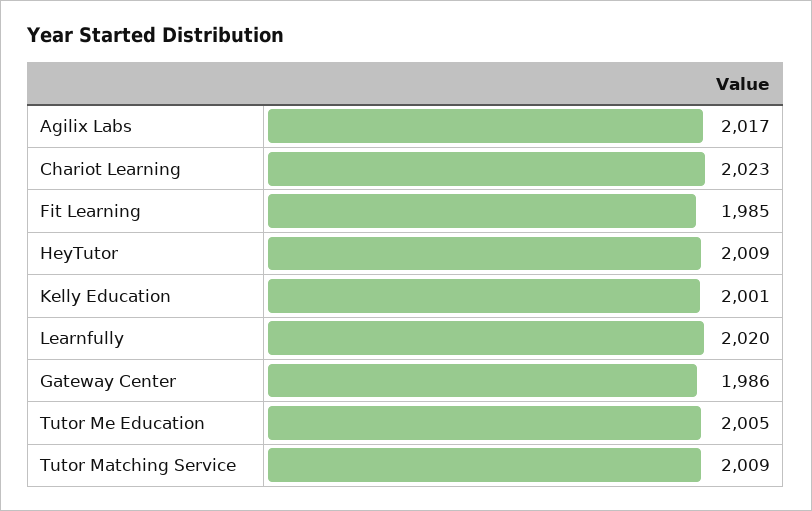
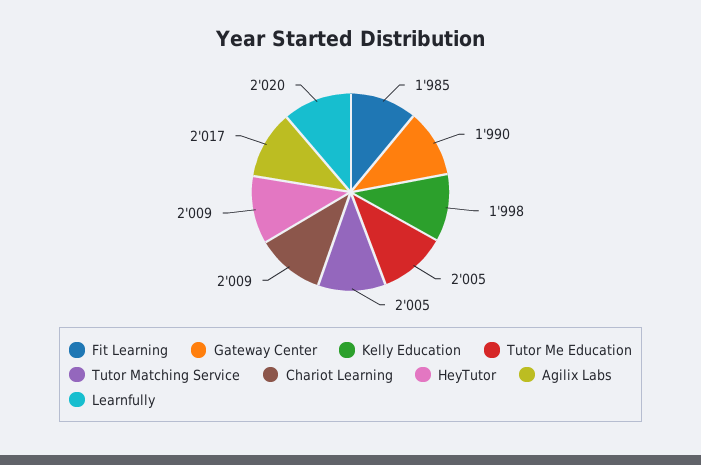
Chariot Learning: 2023 -> 2009
Kelly Education: 2001 -> 1998
Gateway Center: 1986 -> 1990
Tutor Matching Service: 2009 -> 2005

